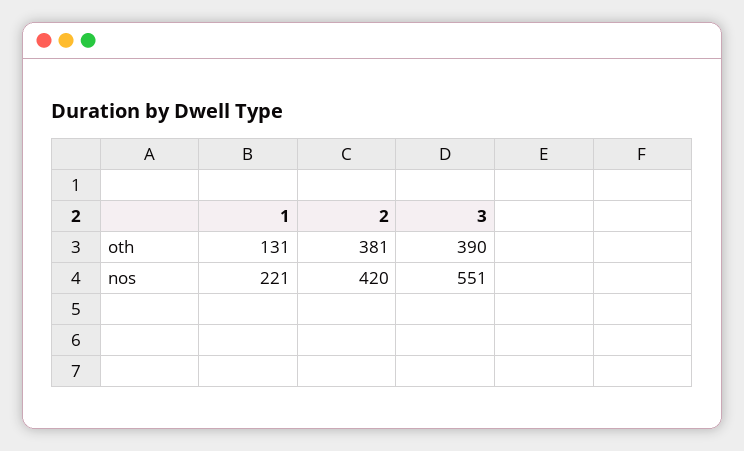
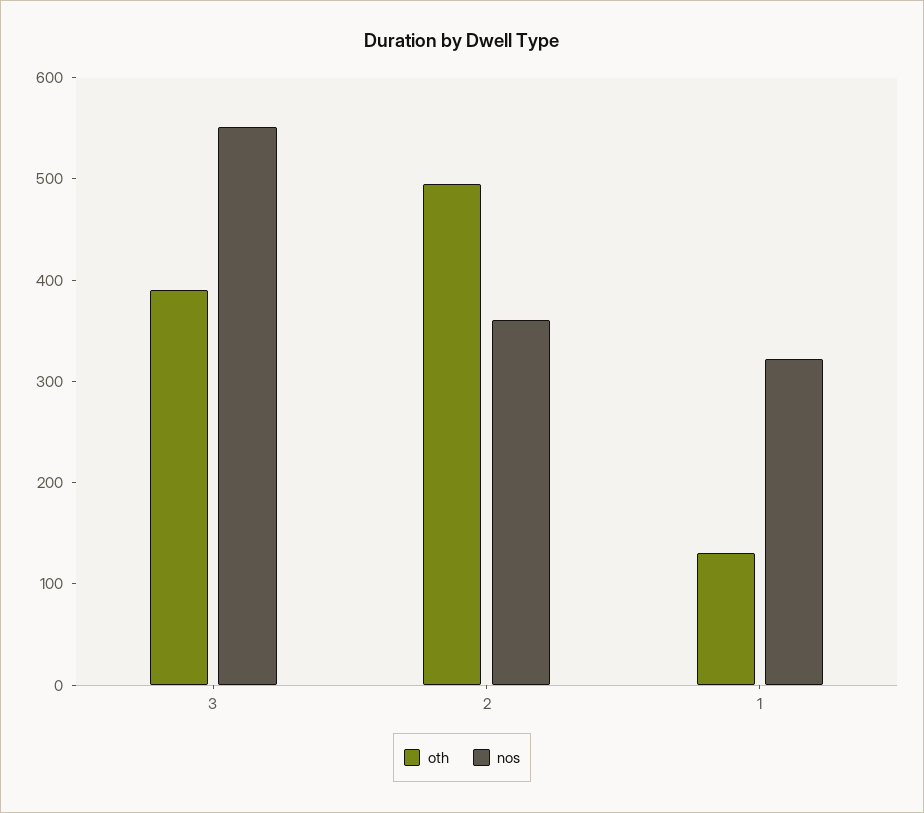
oth, 2: 381 -> 500
nos, 1: 221 -> 320
nos, 2: 420 -> 360

